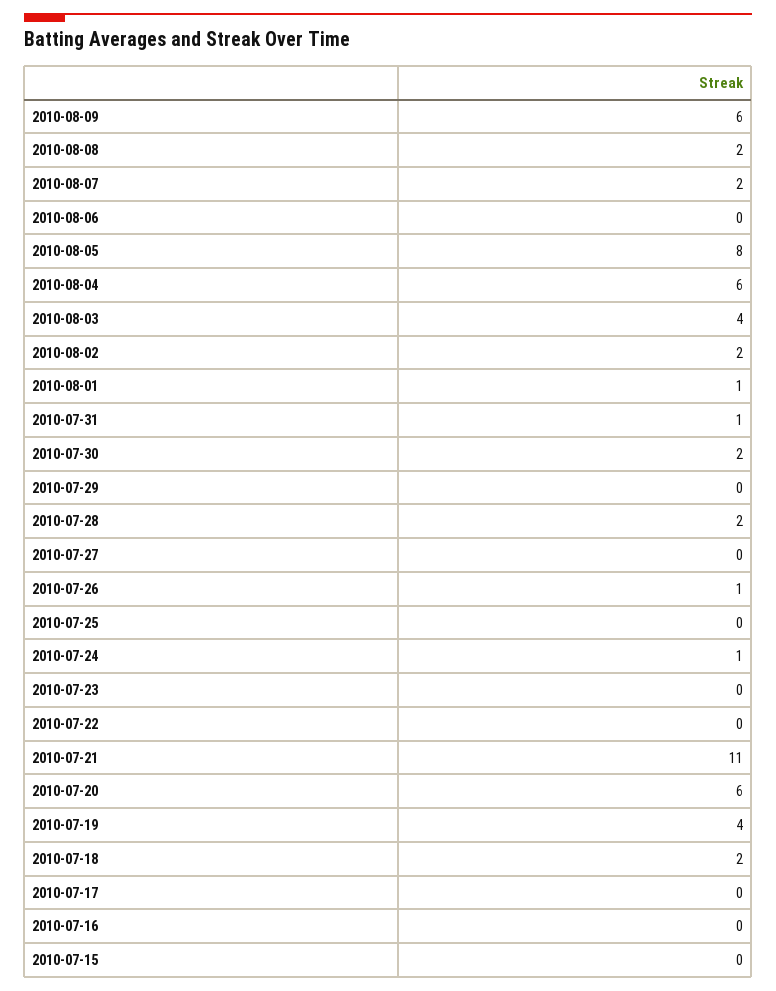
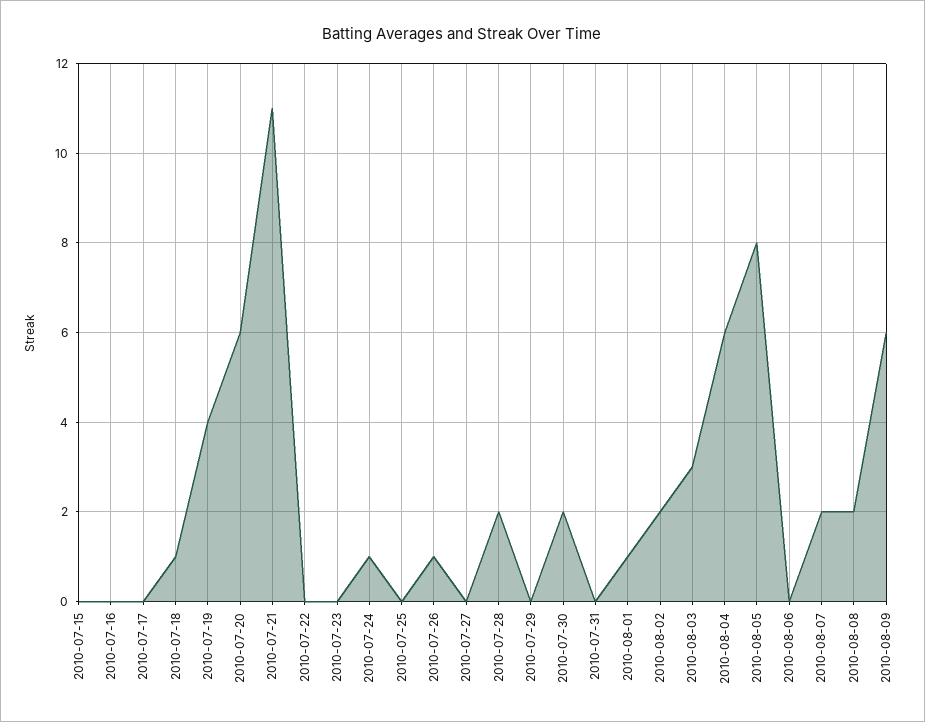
2010-08-03: 4 -> 3
2010-07-31: 1 -> 0
2010-07-18: 2 -> 1

